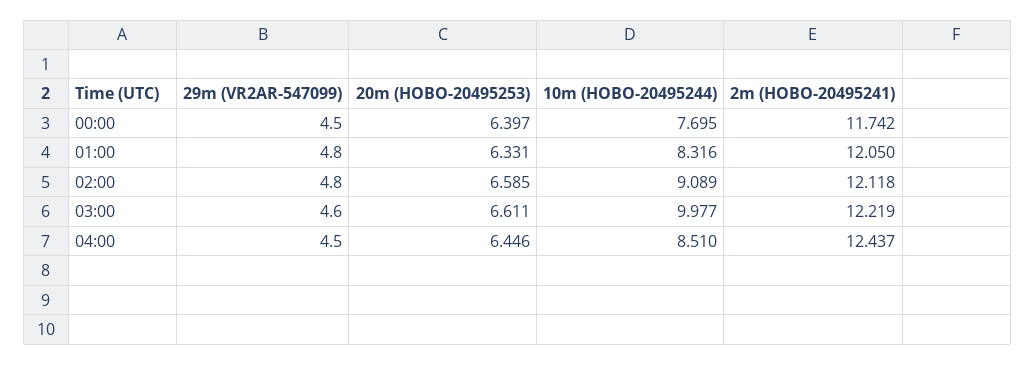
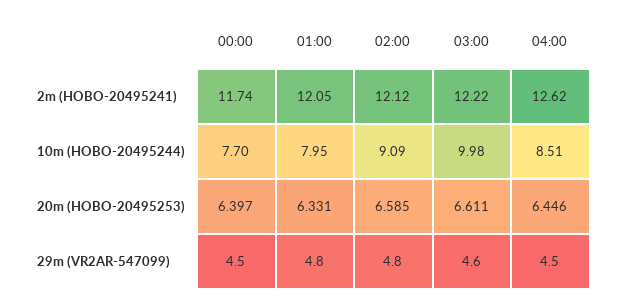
10m (HOBO-20495244), 01:00: 8.316 -> 7.95
2m (HOBO-20495241), 04:00: 12.437 -> 12.62

